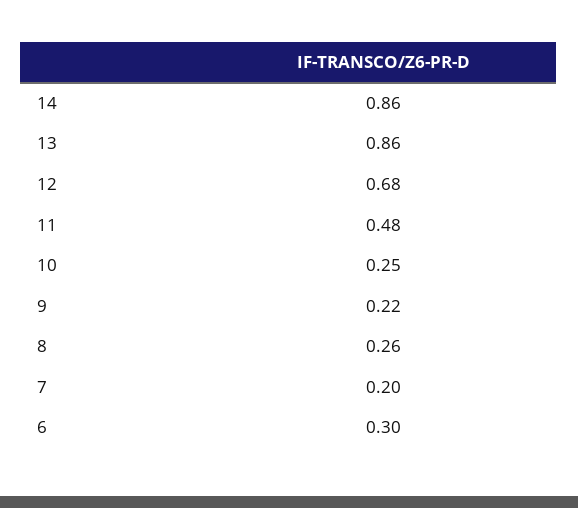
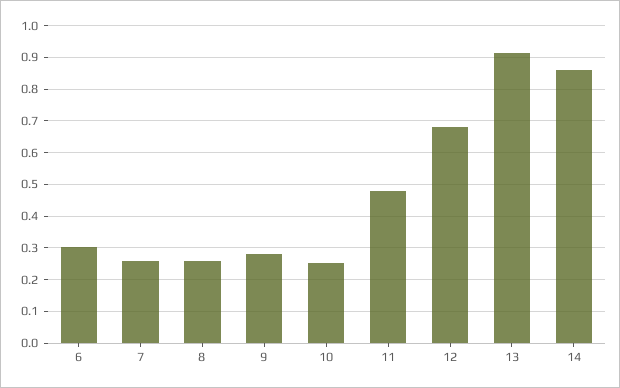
13: 0.86 -> 0.92
9: 0.22 -> 0.28
7: 0.2 -> 0.26

